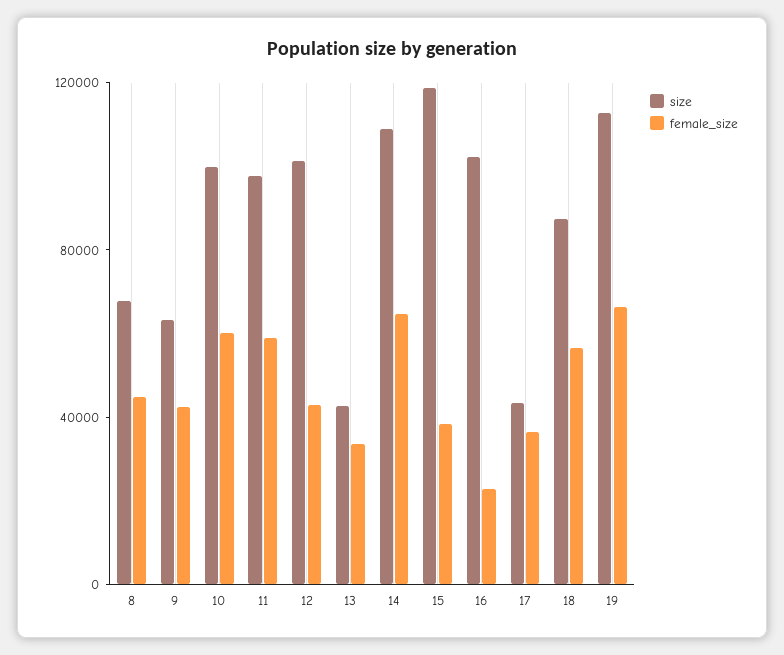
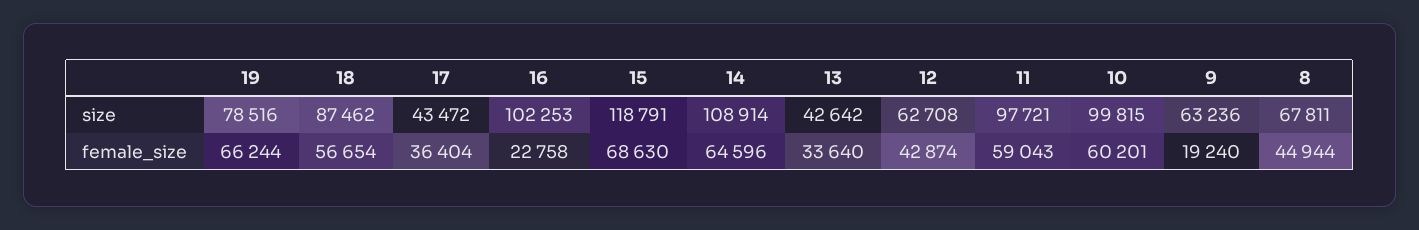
female_size, 9: 40000 -> 19240
size, 12: 100000 -> 62708
female_size, 15: 40000 -> 68630
size, 19: 110000 -> 78516

